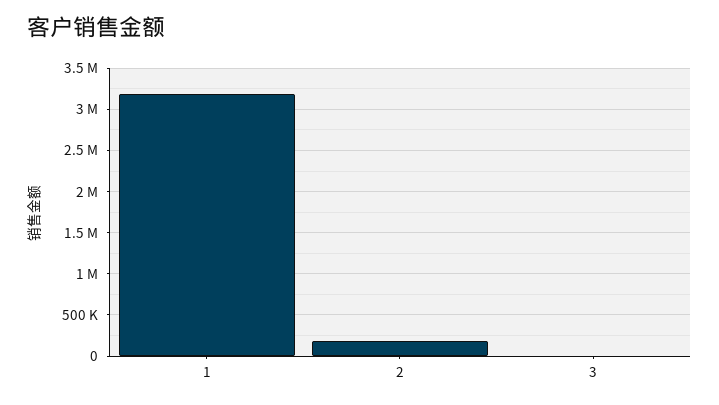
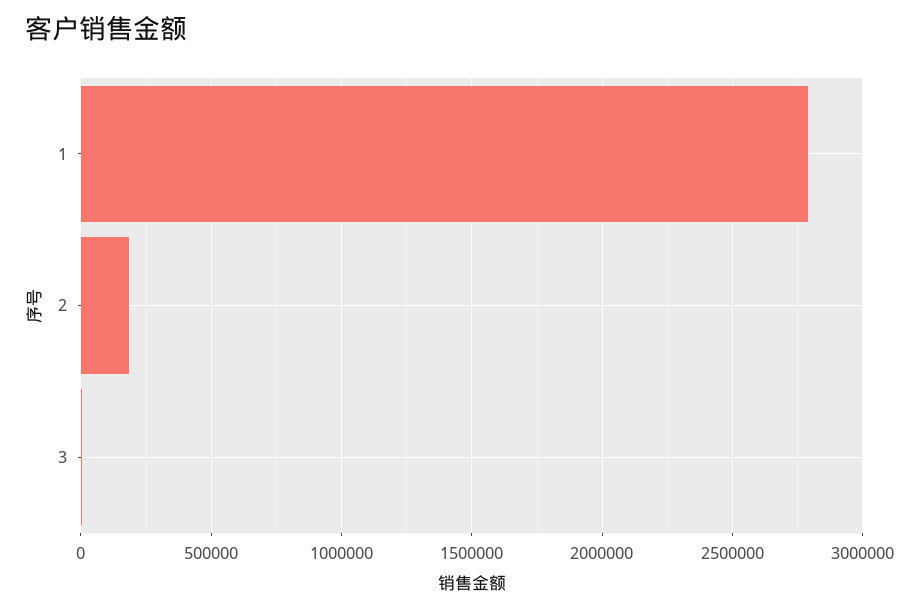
1: 3200000 -> 2800000

